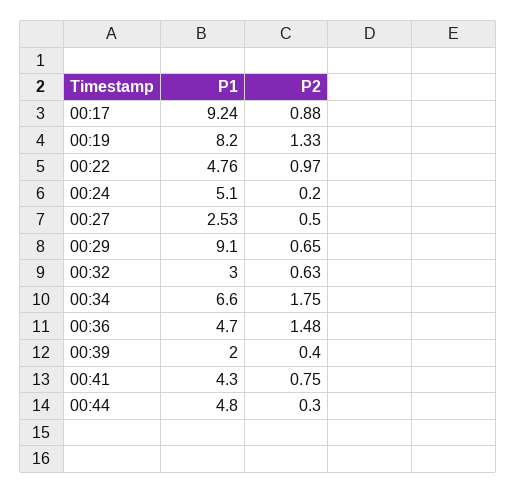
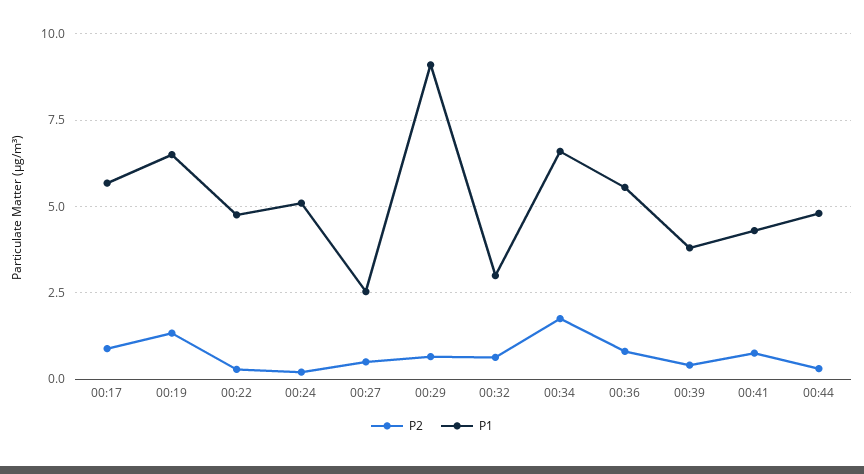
P1, 00:17: 9.24 -> 5.75
P1, 00:19: 8.2 -> 6.5
P2, 00:22: 0.97 -> 0.25
P1, 00:36: 4.7 -> 5.5
P2, 00:36: 1.48 -> 0.75
P1, 00:39: 2 -> 3.75

